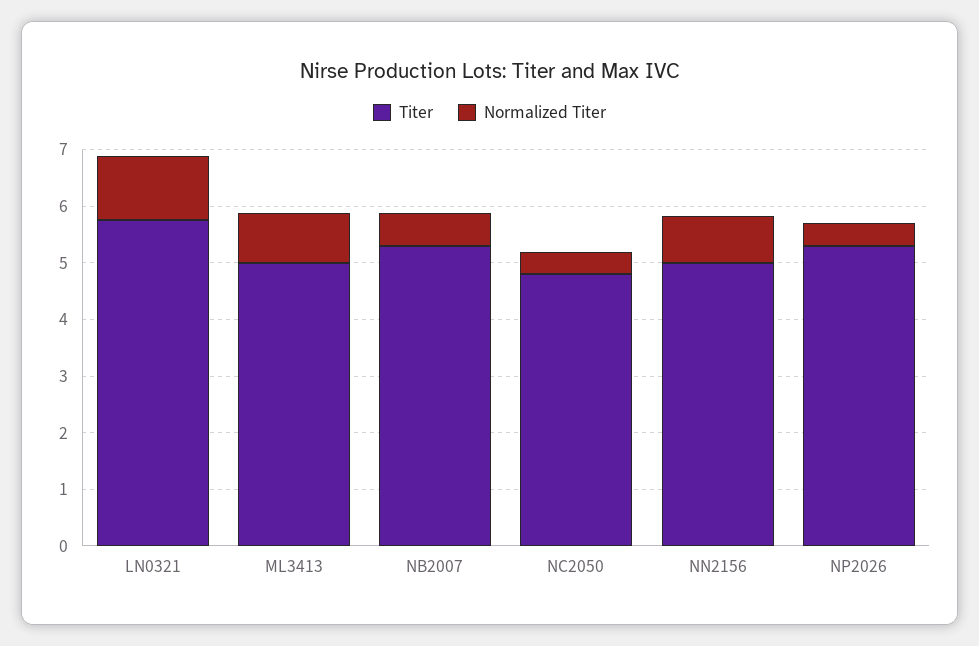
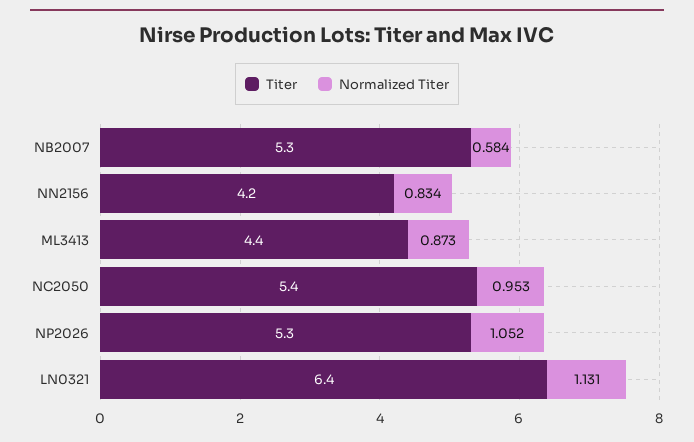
Titer, LN0321: 5.8 -> 6.4
Titer, ML3413: 5 -> 4.4
Titer, NC2050: 4.8 -> 5.4
Normalized Titer, NC2050: 0.4 -> 0.953
Titer, NN2156: 5 -> 4.2
Normalized Titer, NP2026: 0.4 -> 1.052

